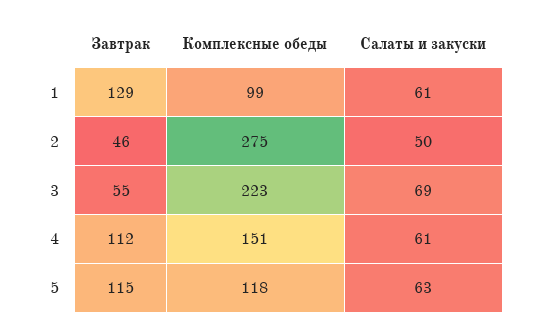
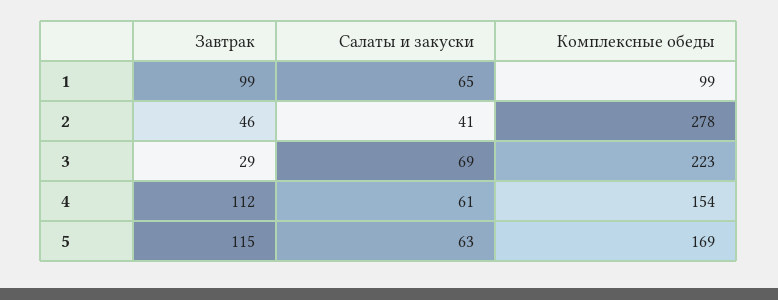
Завтрак, 1: 129 -> 99
Салаты и закуски, 1: 61 -> 65
Комплексные обеды, 2: 275 -> 278
Салаты и закуски, 2: 50 -> 41
Завтрак, 3: 55 -> 29
Комплексные обеды, 4: 151 -> 154
Комплексные обеды, 5: 118 -> 169

